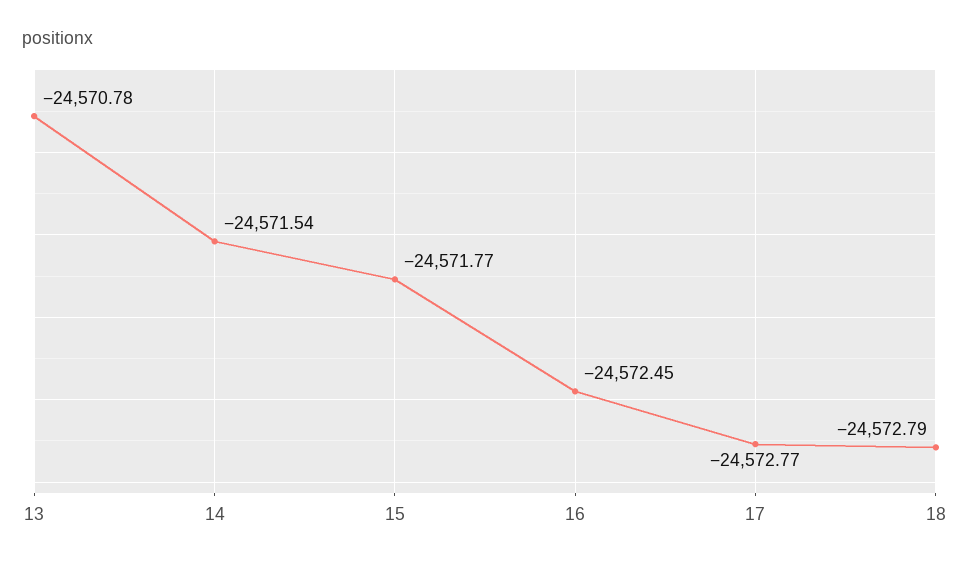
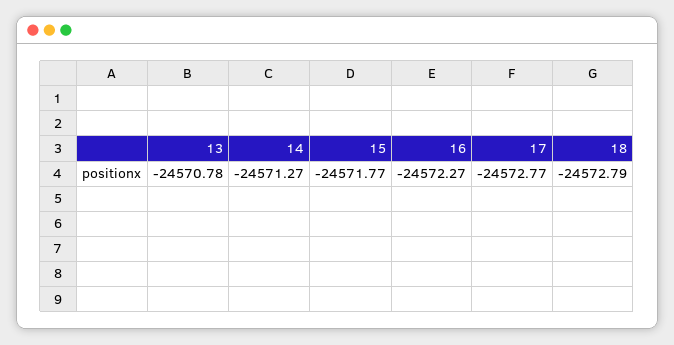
14: -24571.54 -> -24571.27
16: -24572.45 -> -24572.27

